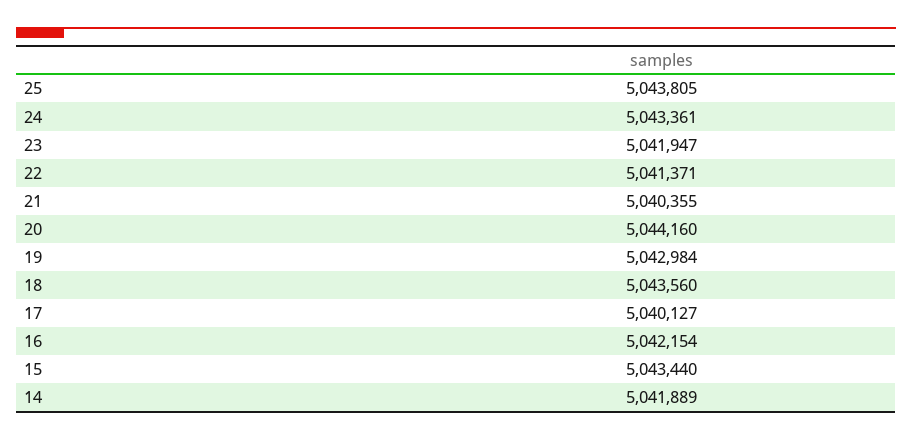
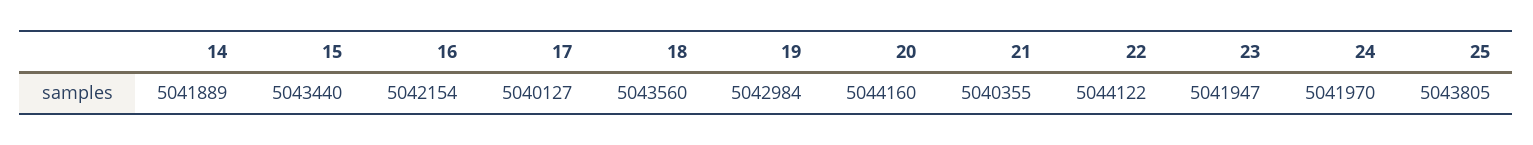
24: 5043361 -> 5041970
22: 5041371 -> 5044122

